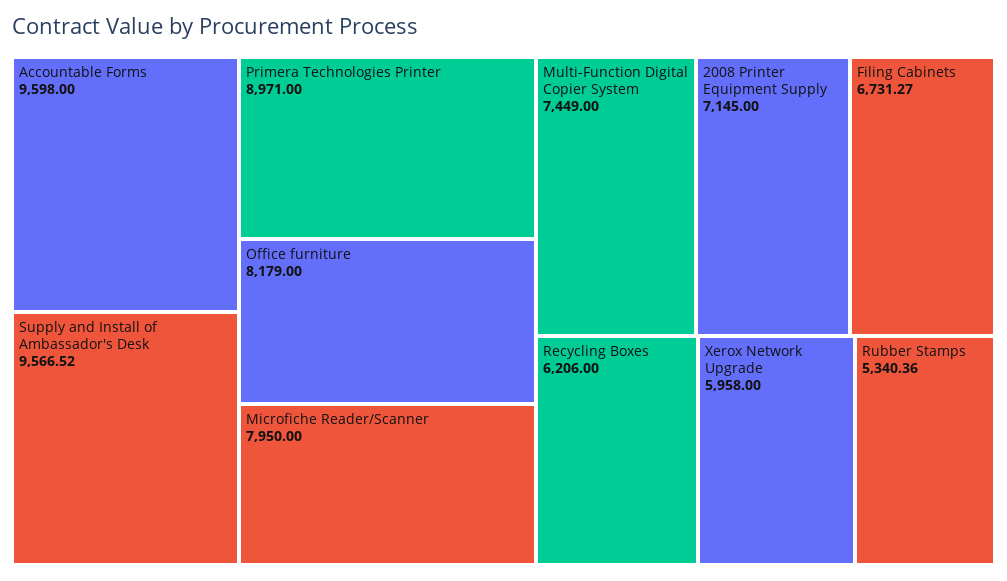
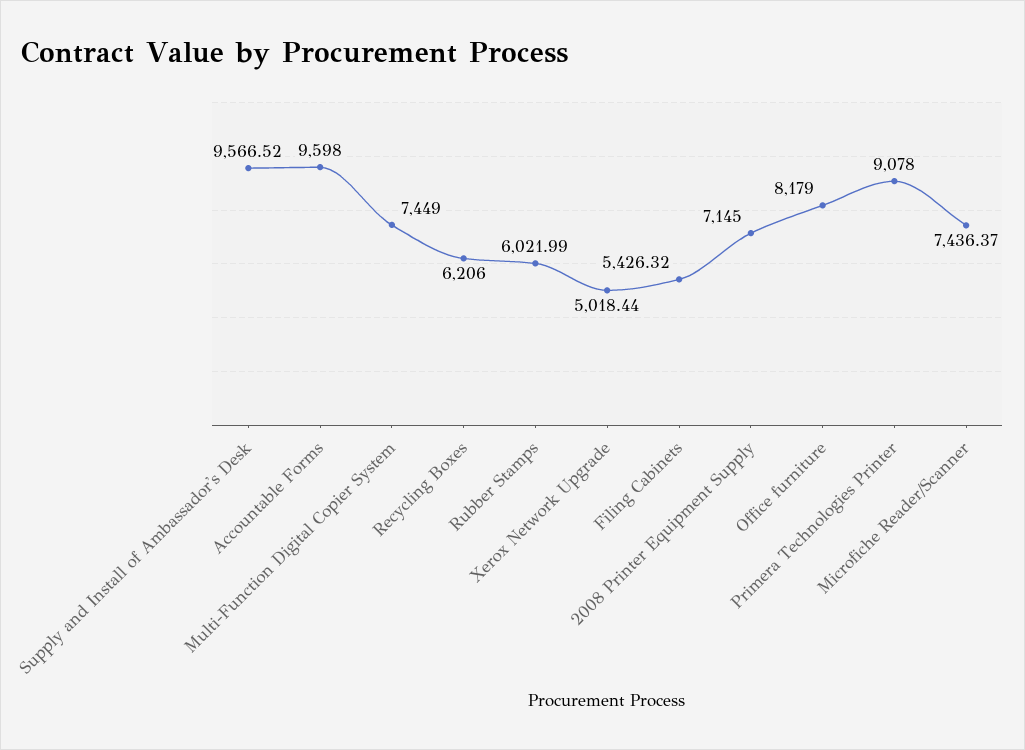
Primera Technologies Printer: 8971 -> 9078
Microfiche Reader/Scanner: 7950 -> 7436.37
Filing Cabinets: 6731.27 -> 5426.32
Xerox Network Upgrade: 5958 -> 5018.44
Rubber Stamps: 5340.36 -> 6021.99

